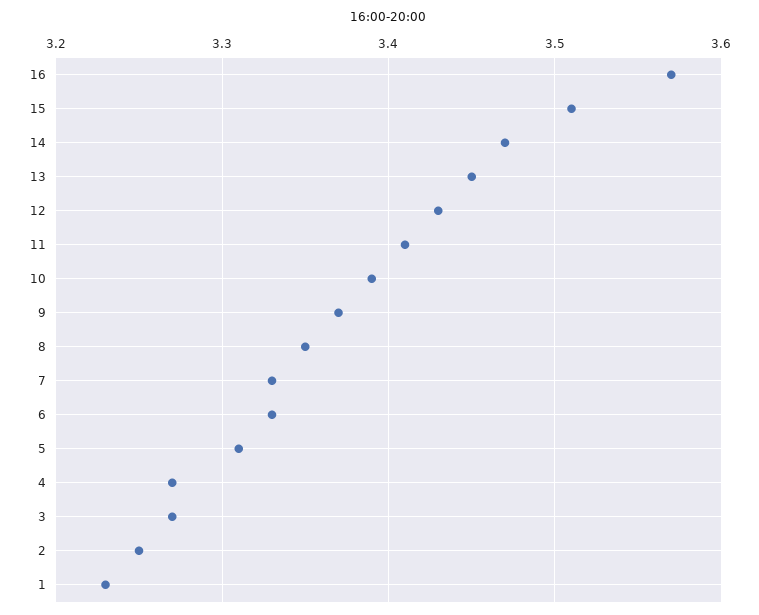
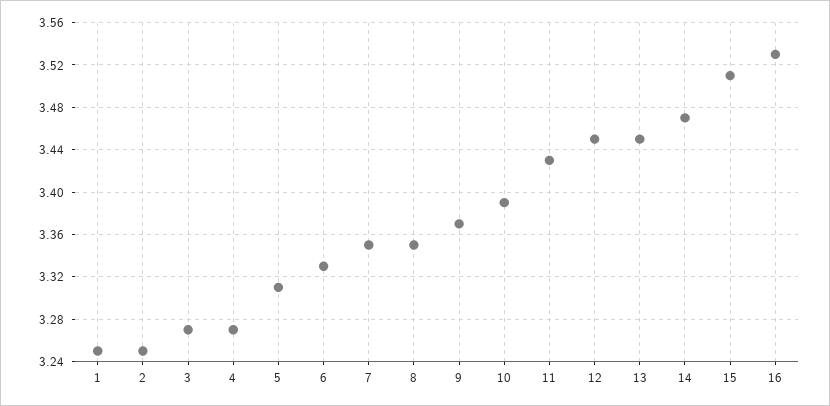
16: 3.57 -> 3.53
12: 3.43 -> 3.45
11: 3.41 -> 3.43
7: 3.33 -> 3.35
1: 3.23 -> 3.25

